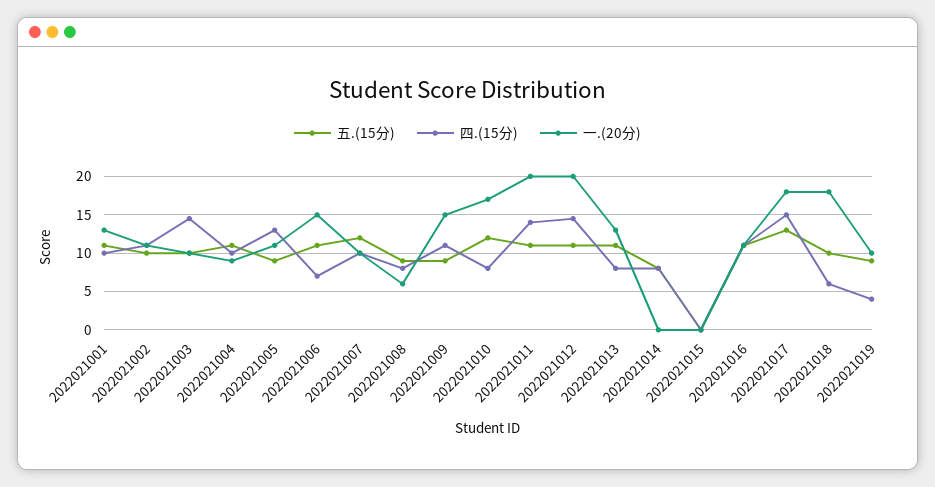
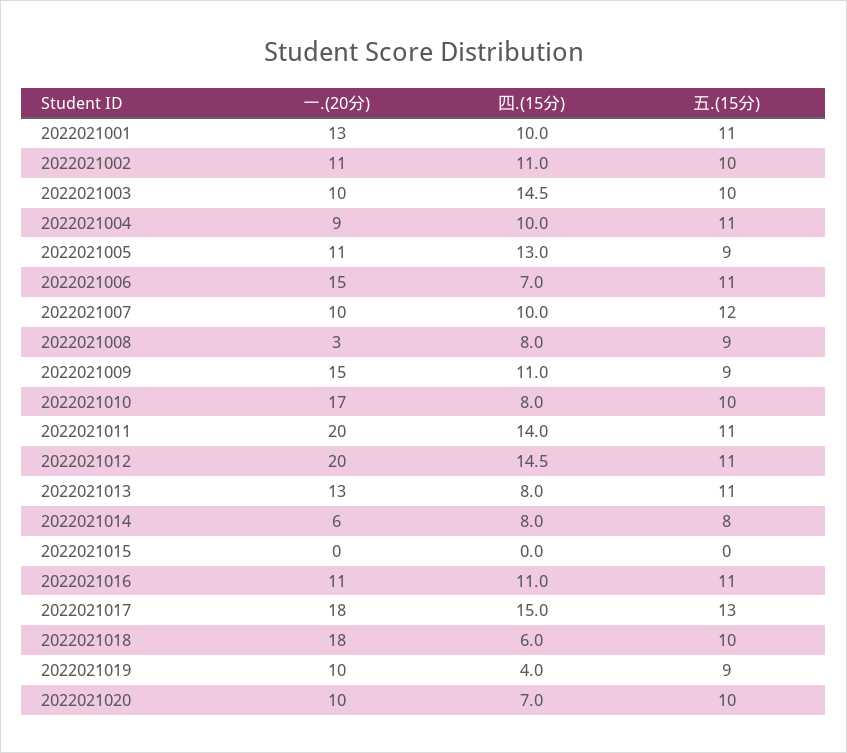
一.(20分), 2022021008: 6 -> 3
五.(15分), 2022021010: 12 -> 10
一.(20分), 2022021014: 0 -> 6
一.(20分), 2022021020: none -> 10
四.(15分), 2022021020: none -> 7
五.(15分), 2022021020: none -> 10

